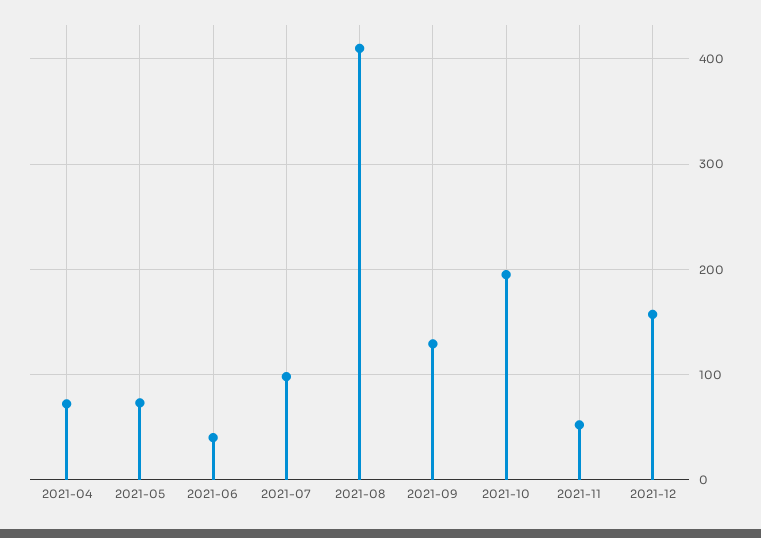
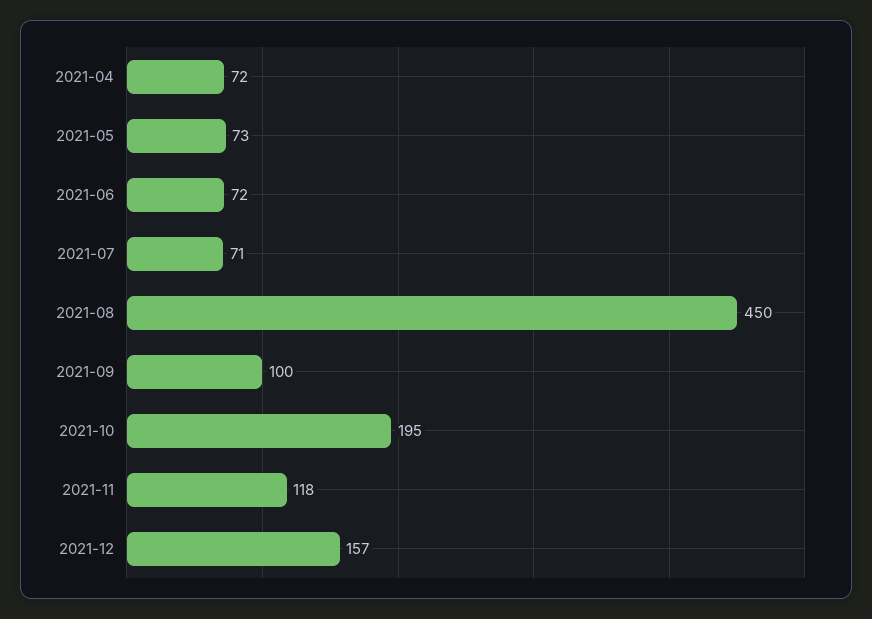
2021-06: 40 -> 72
2021-07: 100 -> 71
2021-08: 410 -> 450
2021-09: 130 -> 100
2021-11: 50 -> 118

